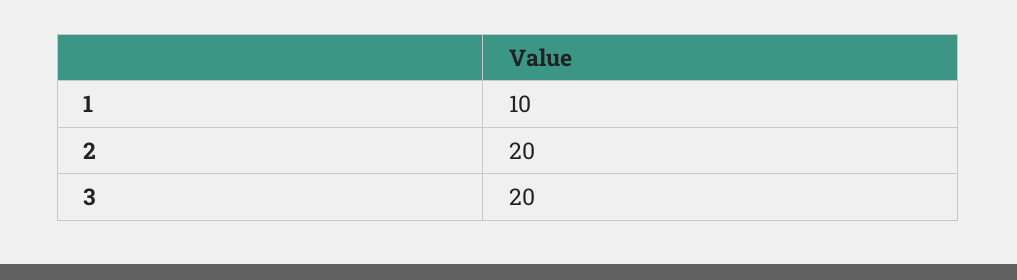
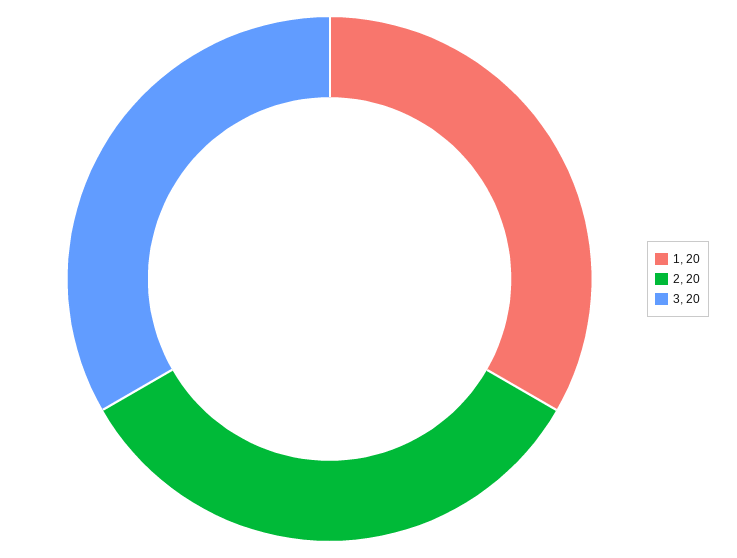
1: 10 -> 20

